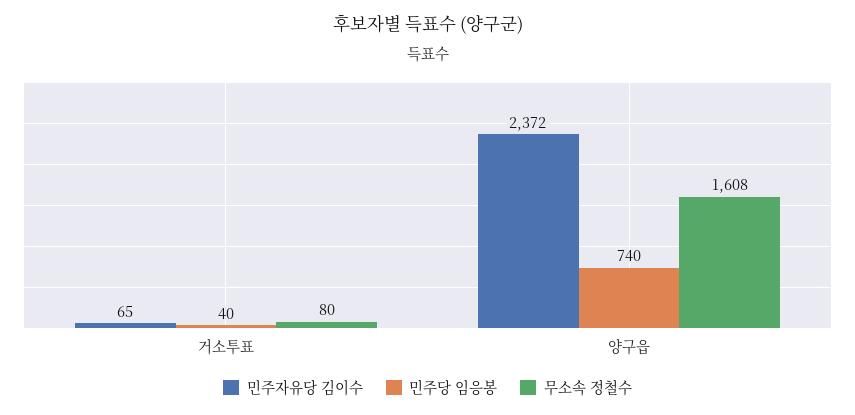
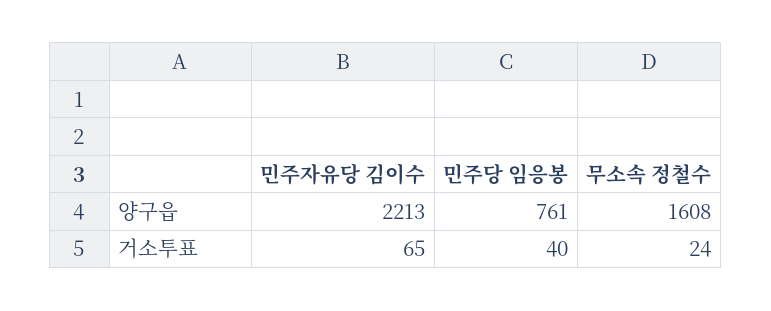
무소속 정철수, 거소투표: 80 -> 24
민주자유당 김이수, 양구읍: 2372 -> 2213
민주당 임응봉, 양구읍: 740 -> 761

